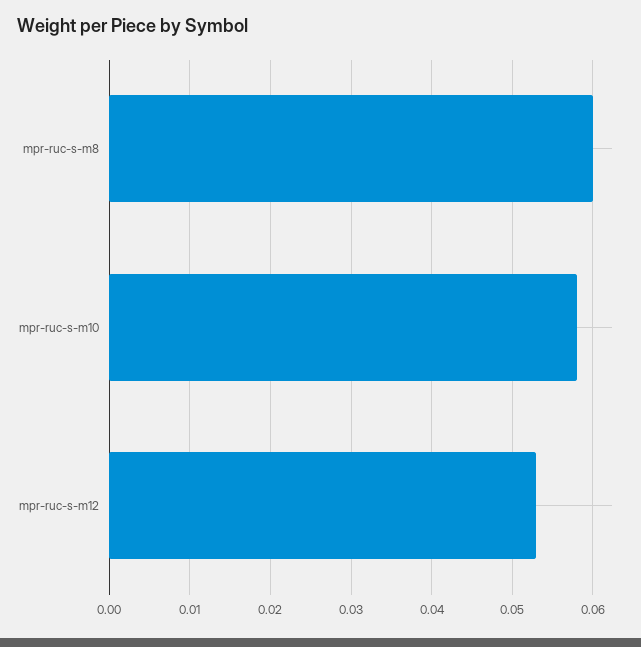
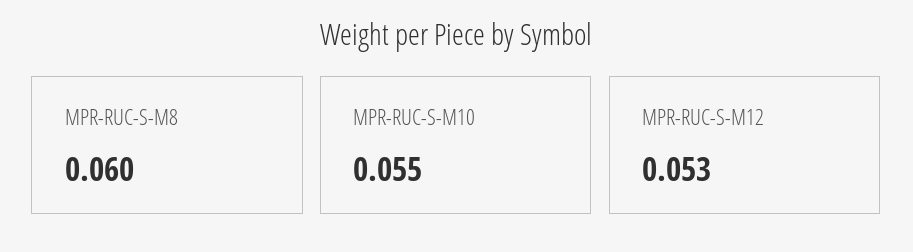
mpr-ruc-s-m10: 0.058 -> 0.055

